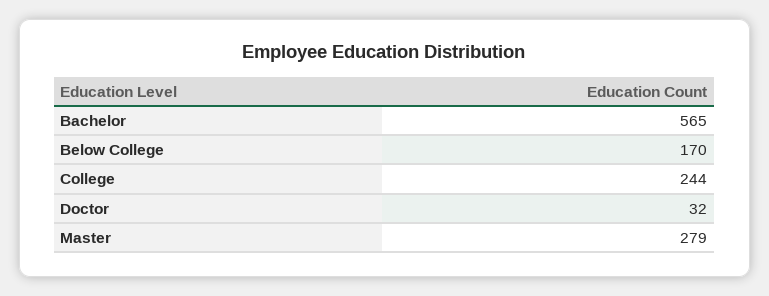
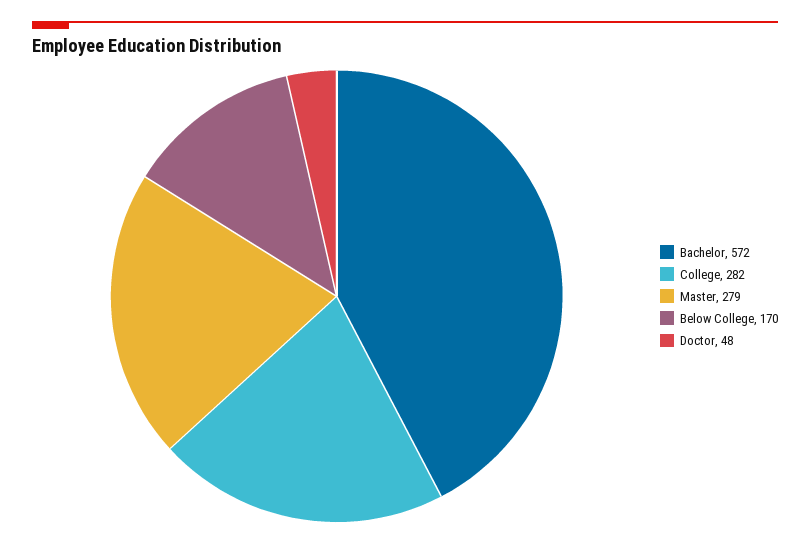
Bachelor: 565 -> 572
College: 244 -> 282
Doctor: 32 -> 48

